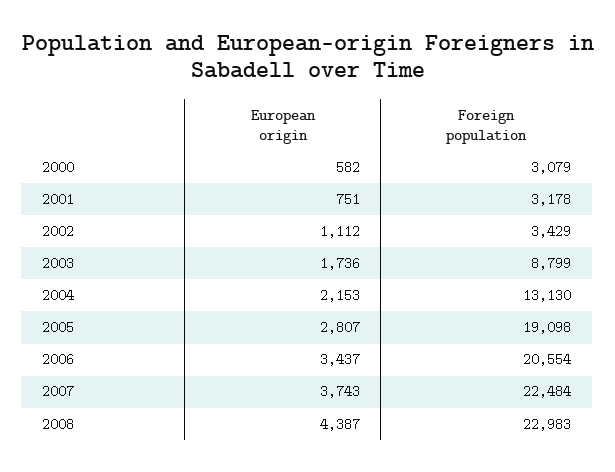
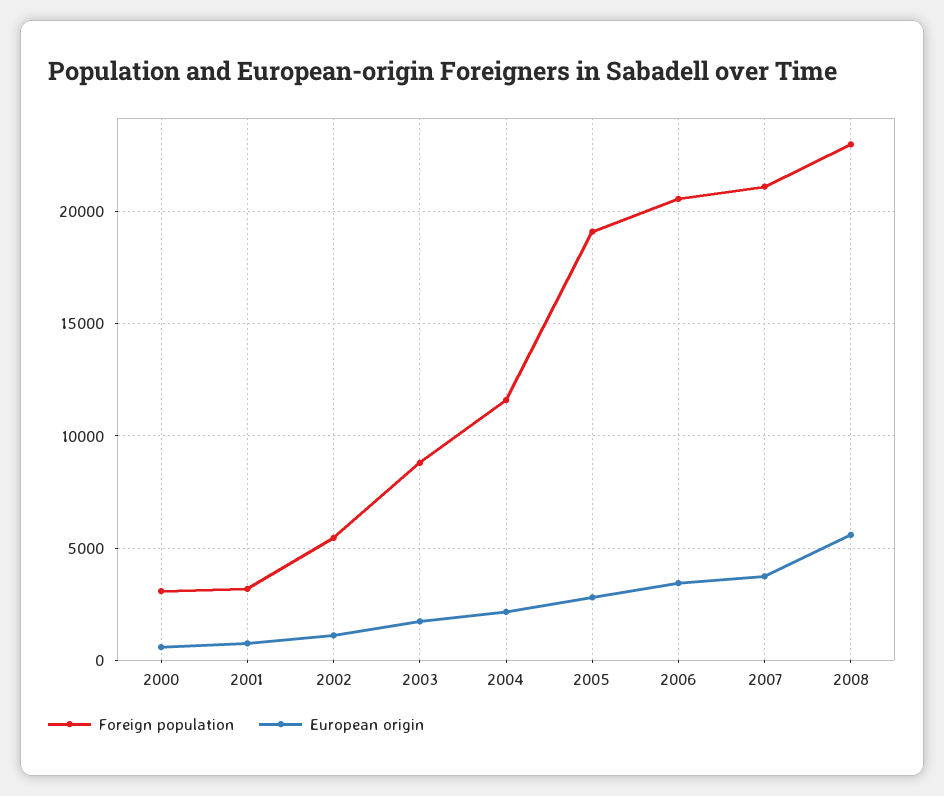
Foreign population, 2002: 3429 -> 5500
Foreign population, 2004: 13130 -> 11500
Foreign population, 2007: 22484 -> 21000
European origin, 2008: 4387 -> 5500

